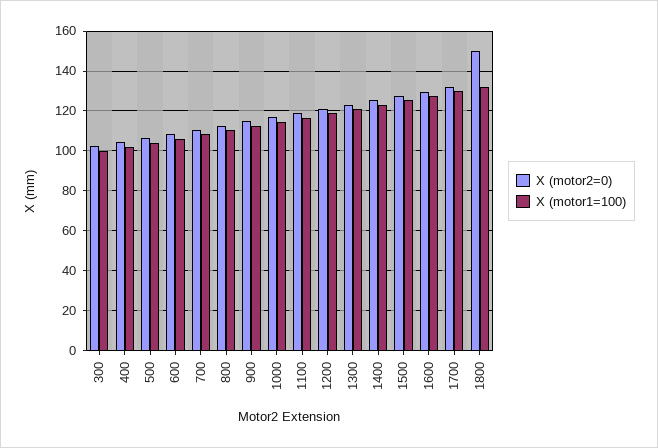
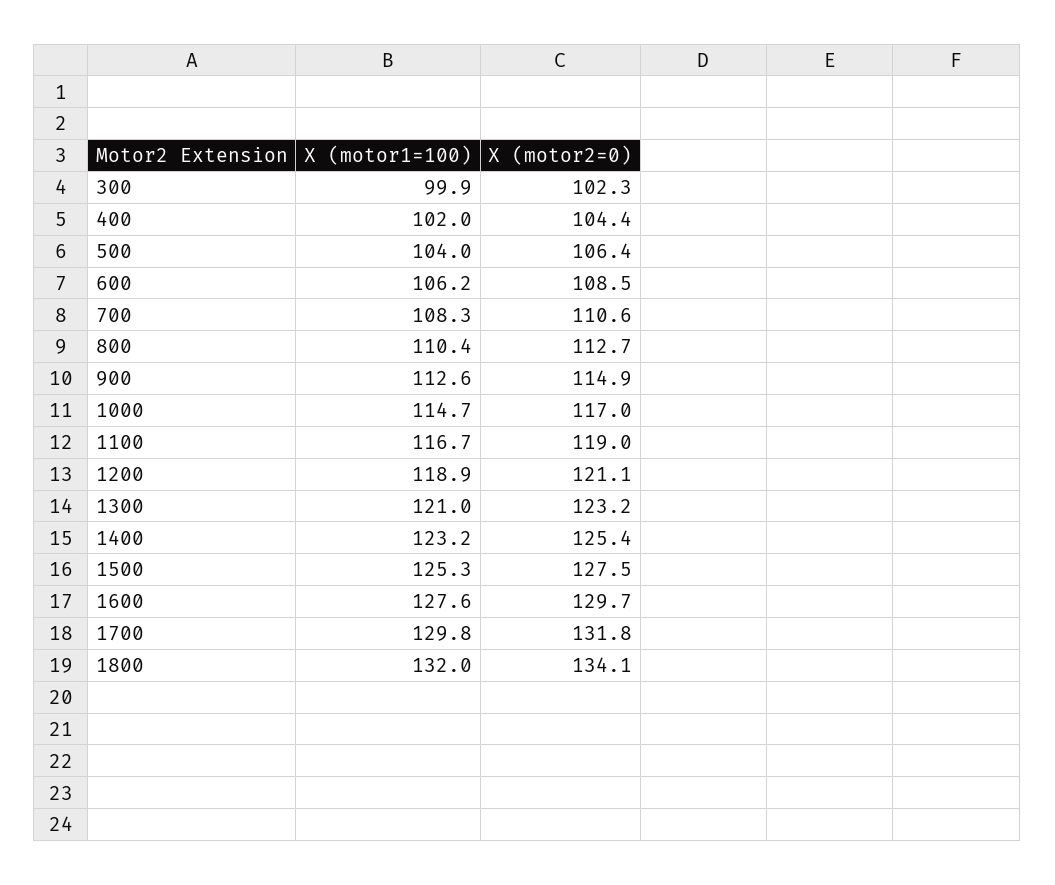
X (motor2=0), 1800: 150 -> 134.1

